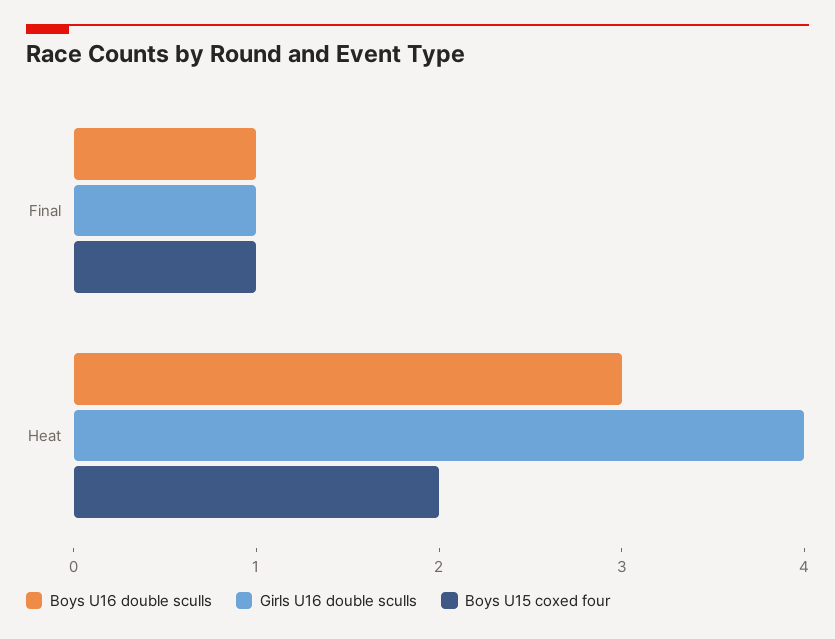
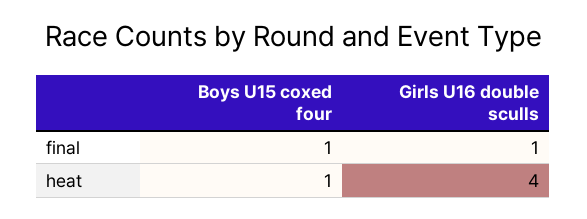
Boys U16 double sculls, Final: 1 -> none
Boys U16 double sculls, Heat: 3 -> none
Boys U15 coxed four, Heat: 2 -> 1

